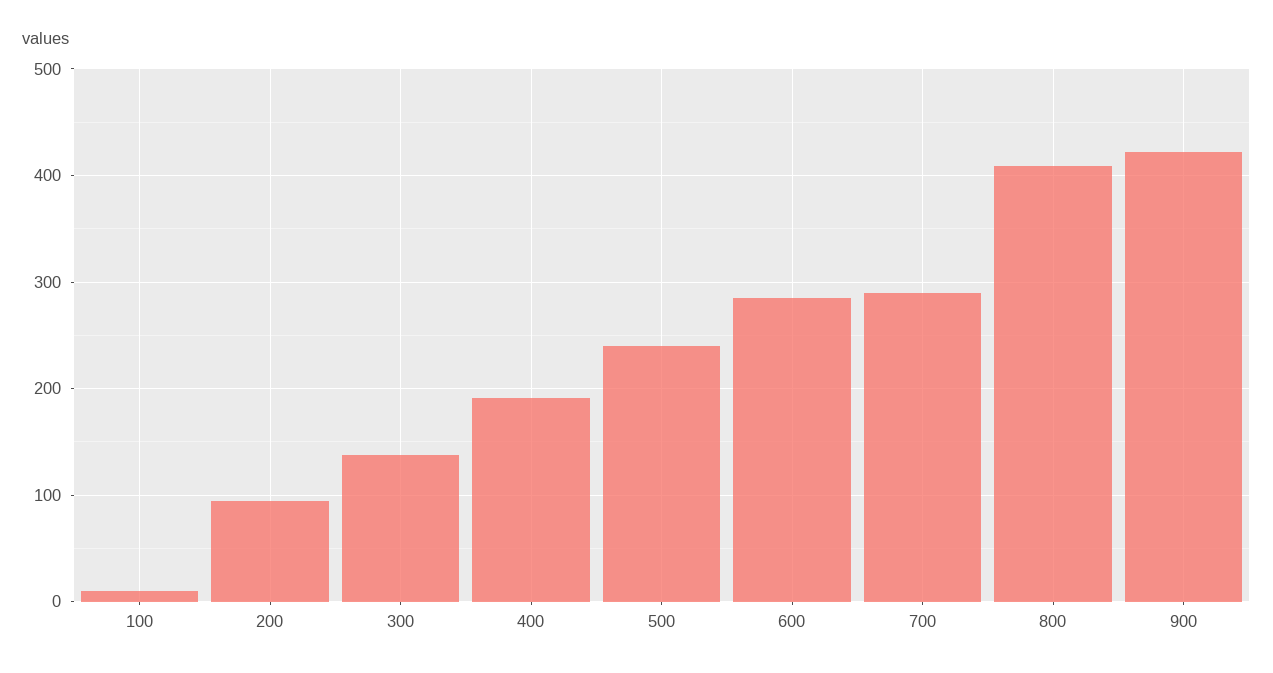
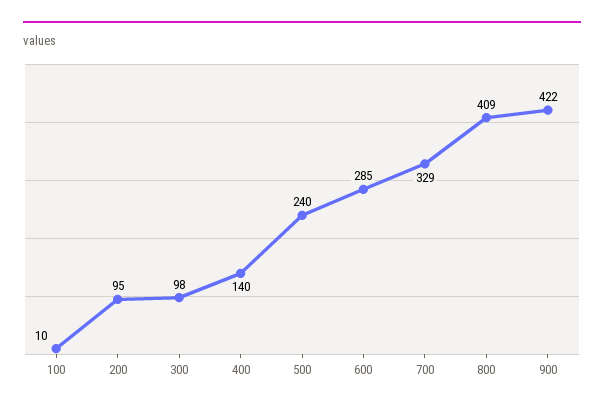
300: 140 -> 98
400: 190 -> 140
700: 290 -> 329

